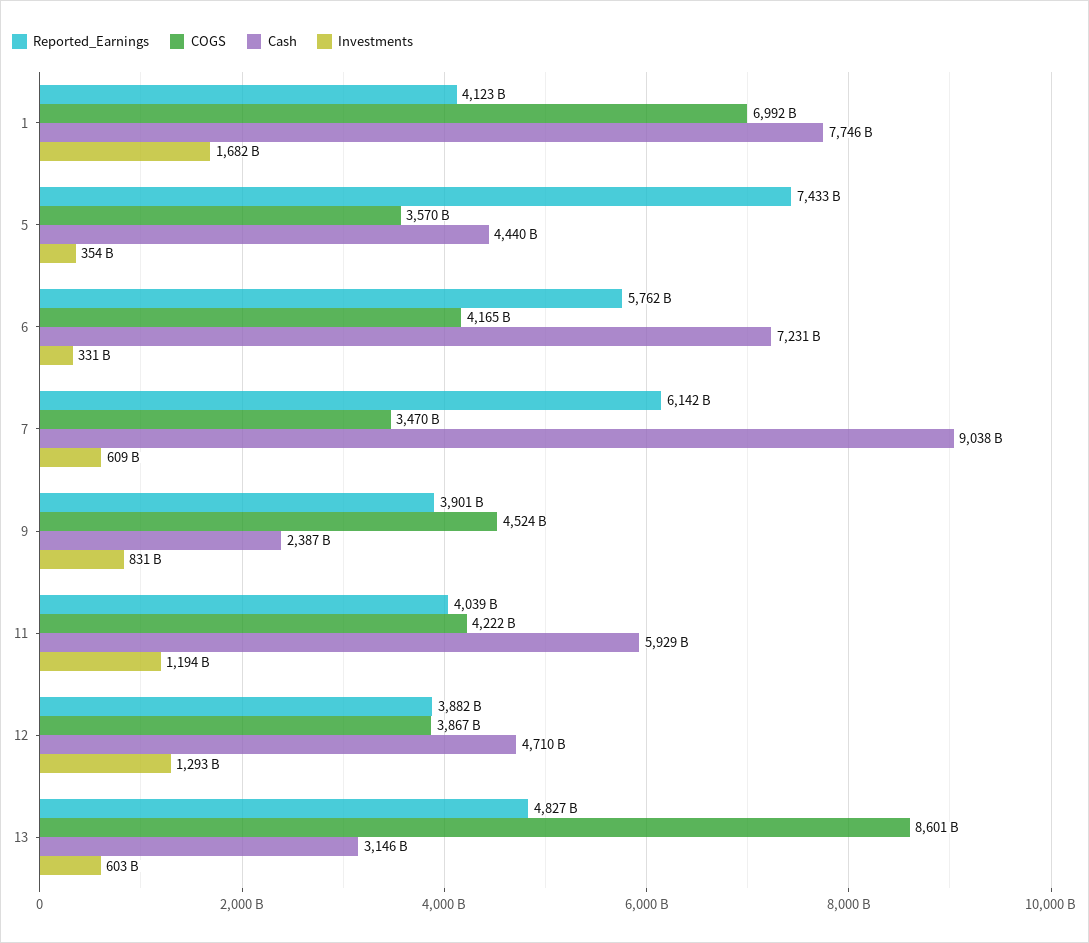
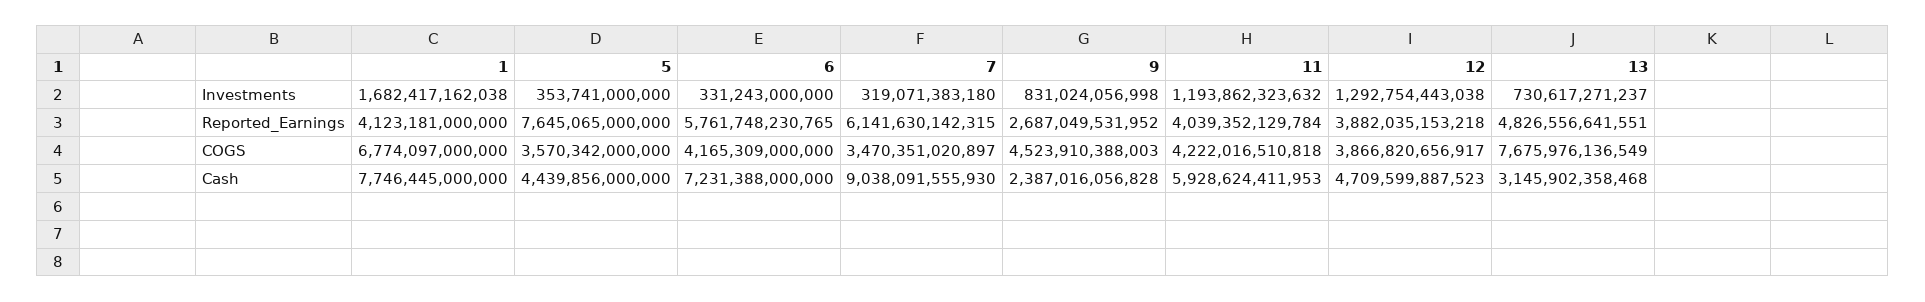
COGS, 1: 6992000000000 -> 6774097000000
Reported_Earnings, 5: 7433000000000 -> 7645065000000
Investments, 7: 609000000000 -> 319071383180
Reported_Earnings, 9: 3901000000000 -> 2687049531952
COGS, 13: 8601000000000 -> 7675976136549
Investments, 13: 603000000000 -> 730617271237

